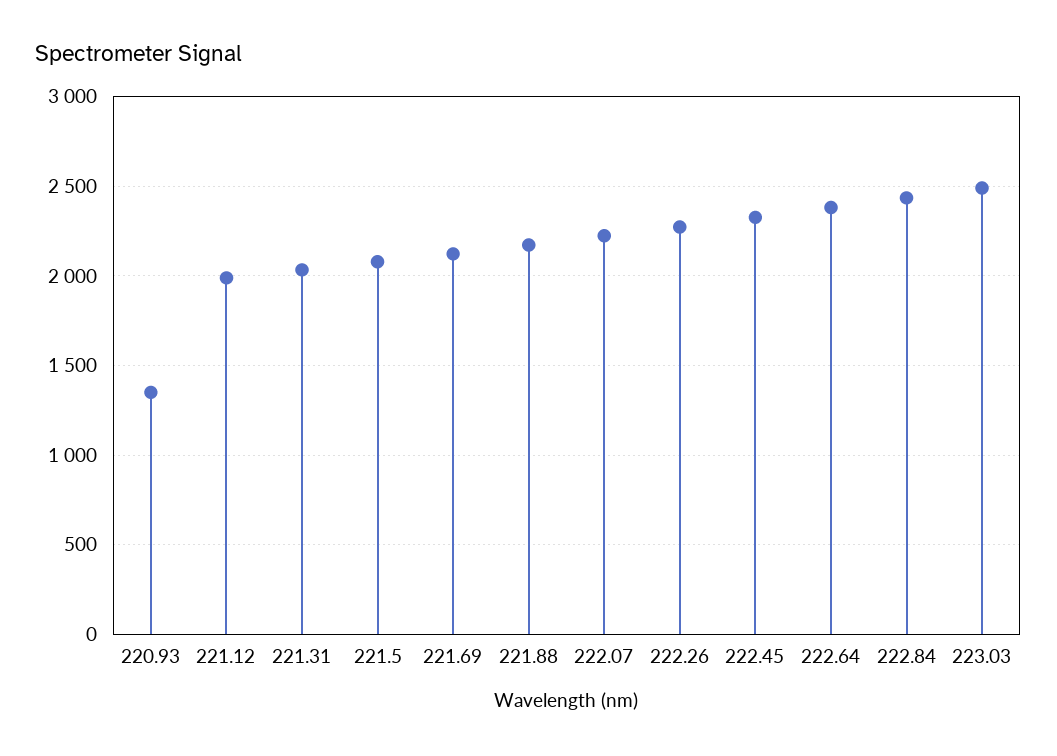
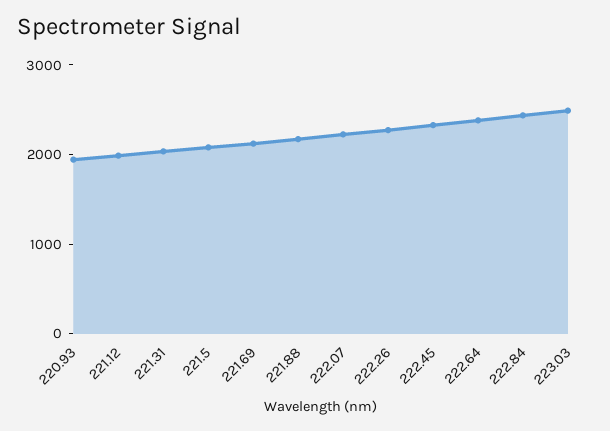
220.93: 1350 -> 2000

